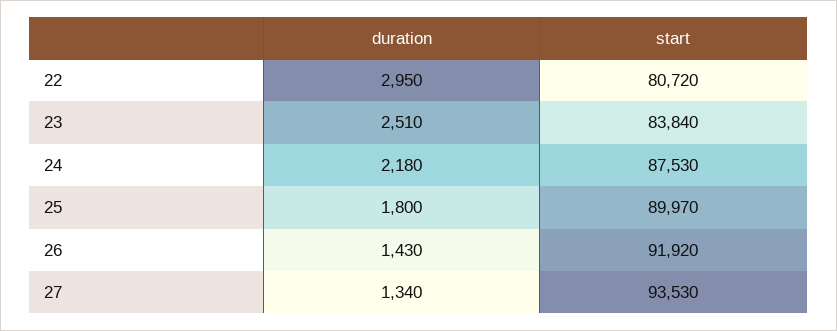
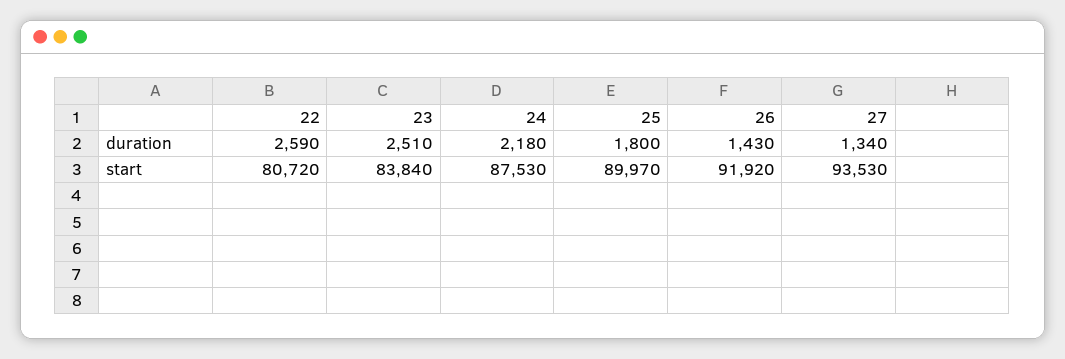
duration, 22: 2950 -> 2590

